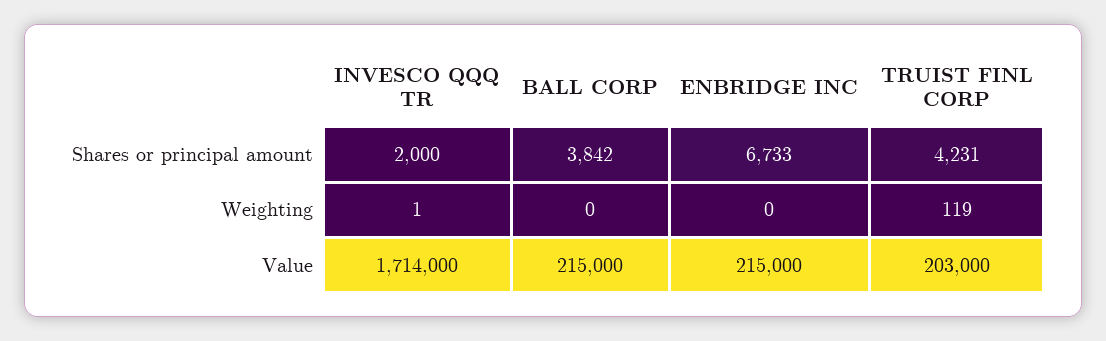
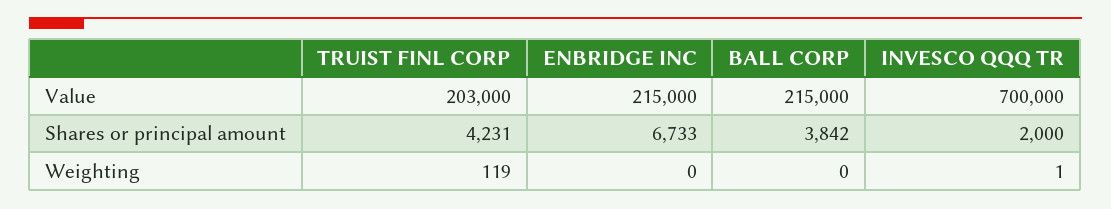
INVESCO QQQ TR, Value: 1714000 -> 700000

